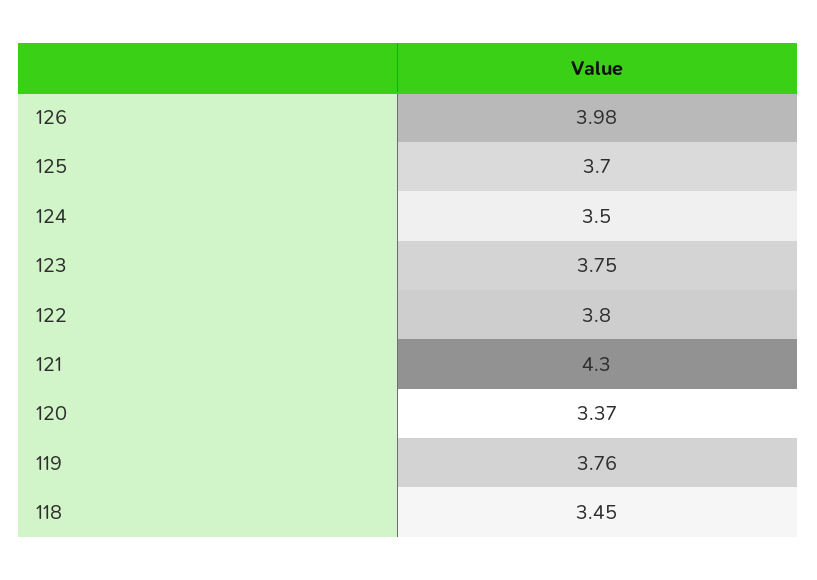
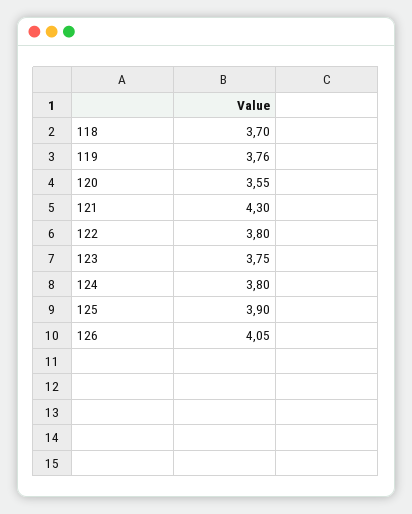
126: 3.98 -> 4.05
125: 3.7 -> 3.9
124: 3.5 -> 3.8
120: 3.37 -> 3.55
118: 3.45 -> 3.7

